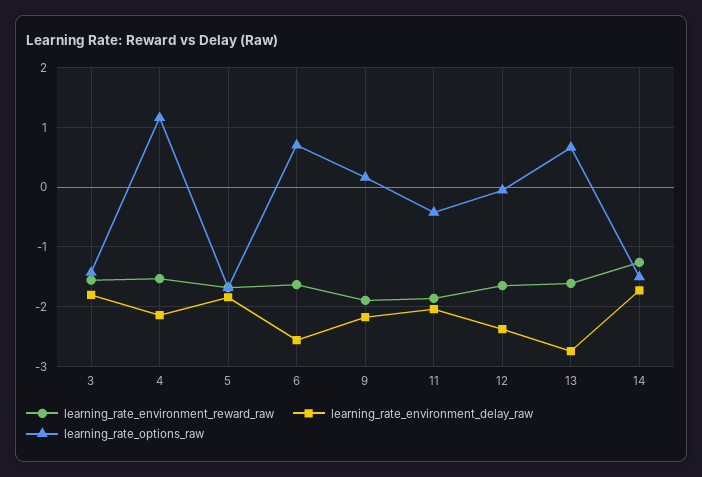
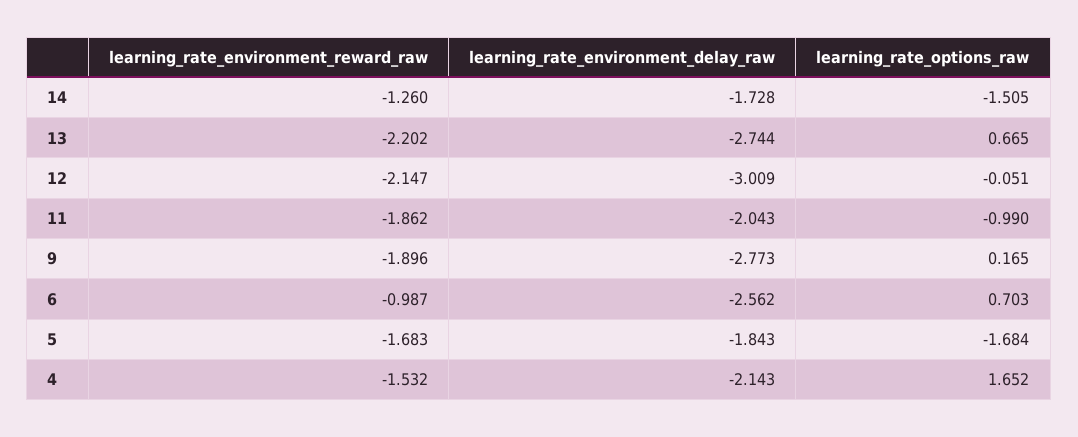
learning_rate_environment_reward_raw, 3: -1.6 -> none
learning_rate_environment_delay_raw, 3: -1.8 -> none
learning_rate_options_raw, 3: -1.4 -> none
learning_rate_options_raw, 4: 1.2 -> 1.652
learning_rate_environment_reward_raw, 6: -1.6 -> -0.987
learning_rate_environment_delay_raw, 9: -2.2 -> -2.773
learning_rate_options_raw, 11: -0.4 -> -0.99
learning_rate_environment_reward_raw, 12: -1.6 -> -2.147
learning_rate_environment_delay_raw, 12: -2.4 -> -3.009
learning_rate_environment_reward_raw, 13: -1.6 -> -2.202

